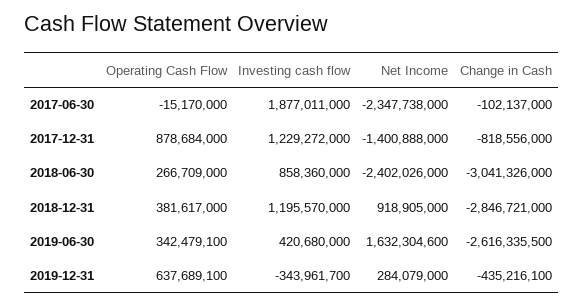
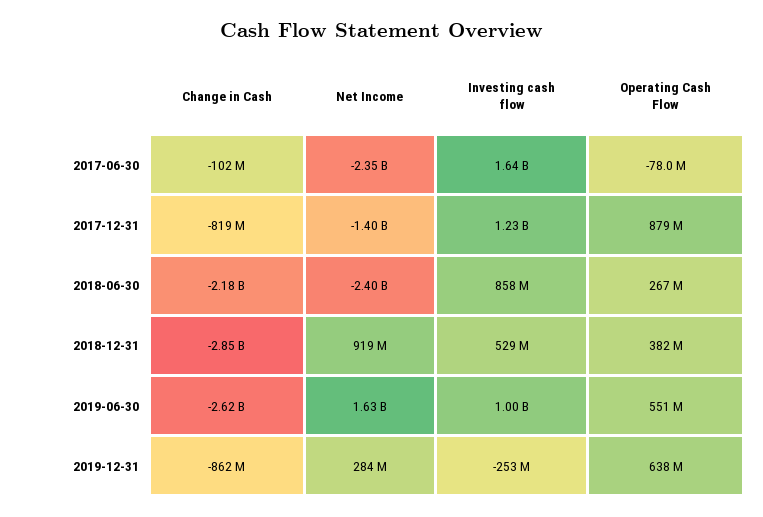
Operating Cash Flow, 2017-06-30: -15170000 -> -78000000
Investing cash flow, 2017-06-30: 1877011000 -> 1640000000
Change in Cash, 2018-06-30: -3041326000 -> -2180000000
Investing cash flow, 2018-12-31: 1195570000 -> 529000000
Operating Cash Flow, 2019-06-30: 342479100 -> 551000000
Investing cash flow, 2019-06-30: 420680000 -> 1000000000
Investing cash flow, 2019-12-31: -343961700 -> -253000000
Change in Cash, 2019-12-31: -435216100 -> -862000000

